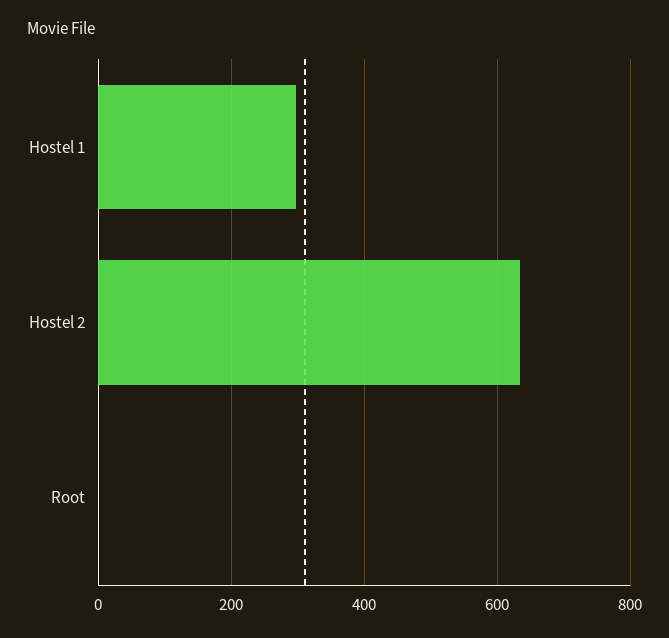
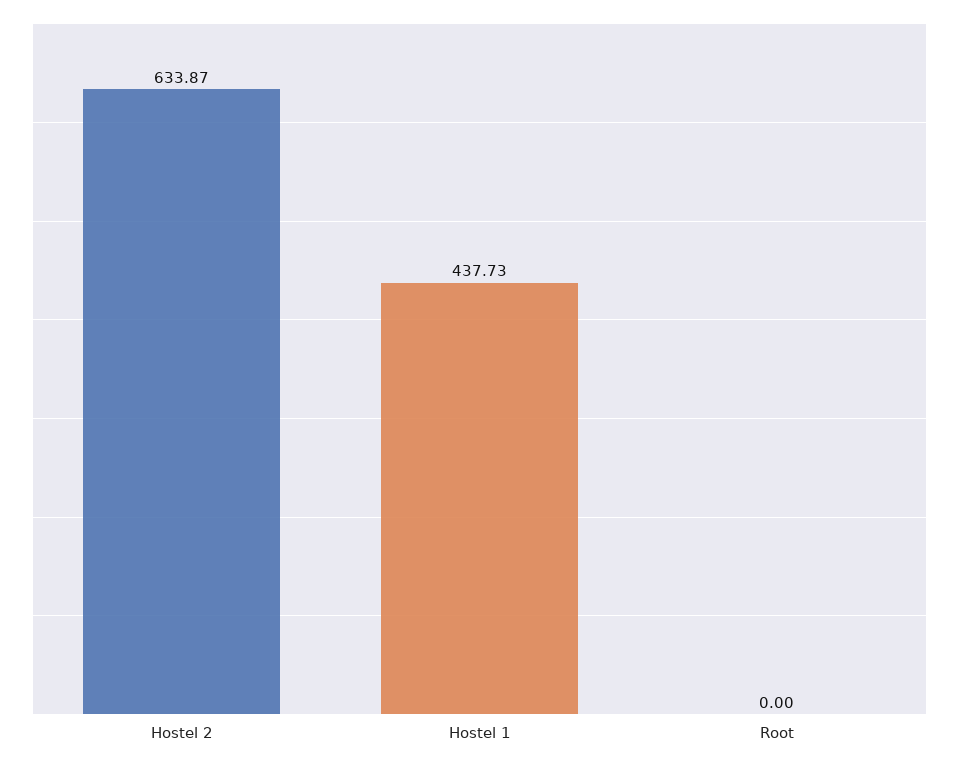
Hostel 1: 300 -> 437.73

